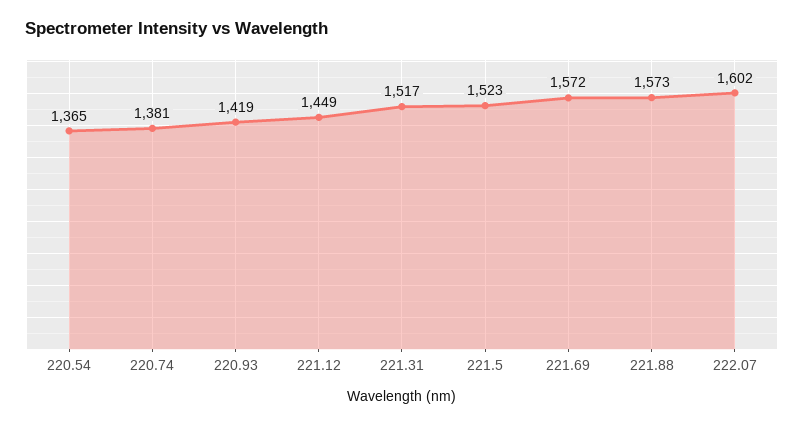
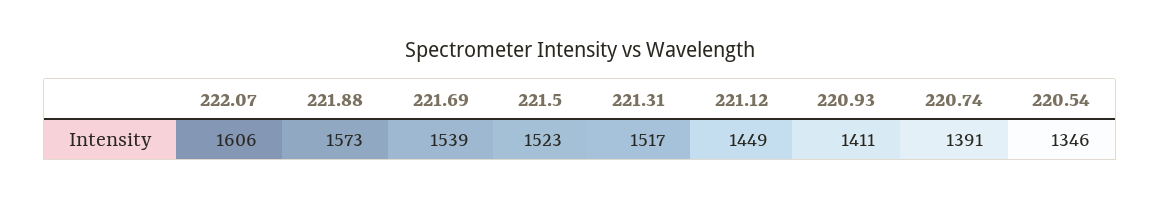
220.54: 1365 -> 1346
220.74: 1381 -> 1391
220.93: 1419 -> 1411
221.69: 1572 -> 1539
222.07: 1602 -> 1606

